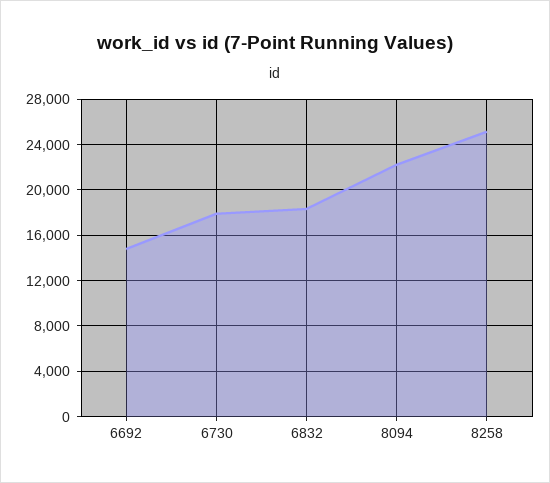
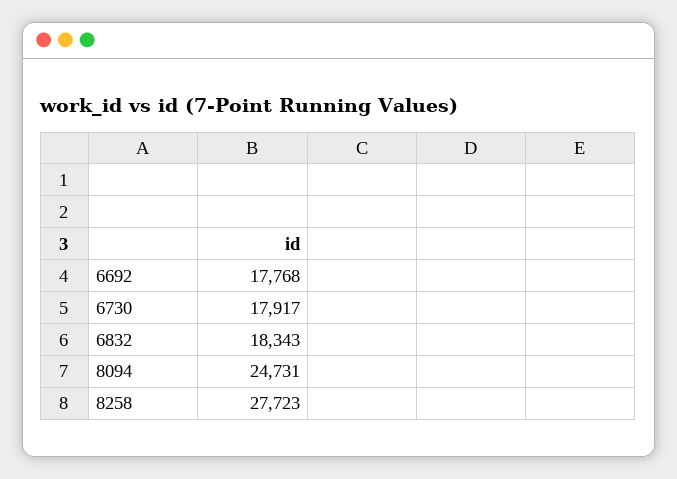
6692: 15000 -> 17768
8094: 22000 -> 24731
8258: 25000 -> 27723

